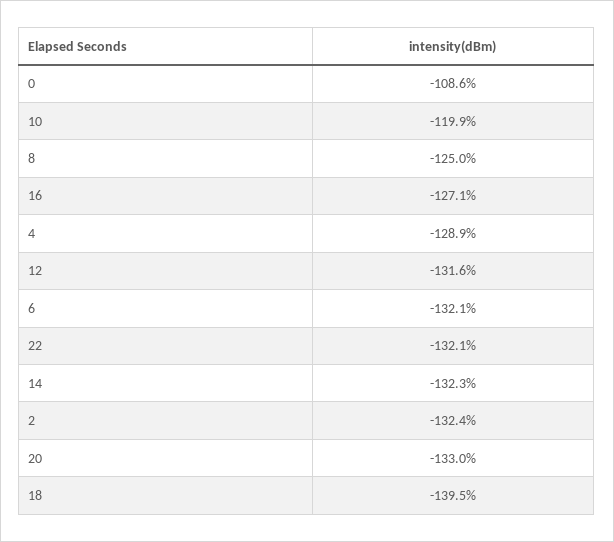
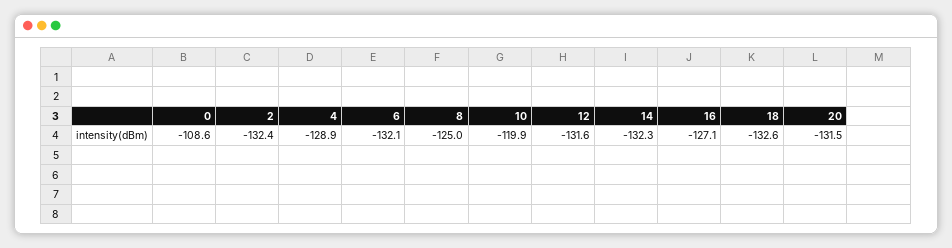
22: -132.1 -> none
20: -133 -> -131.5
18: -139.5 -> -132.6

